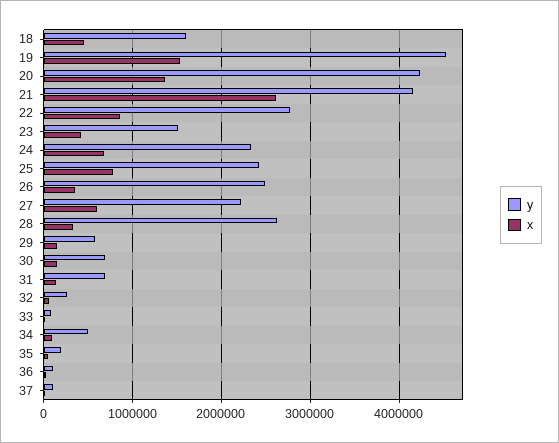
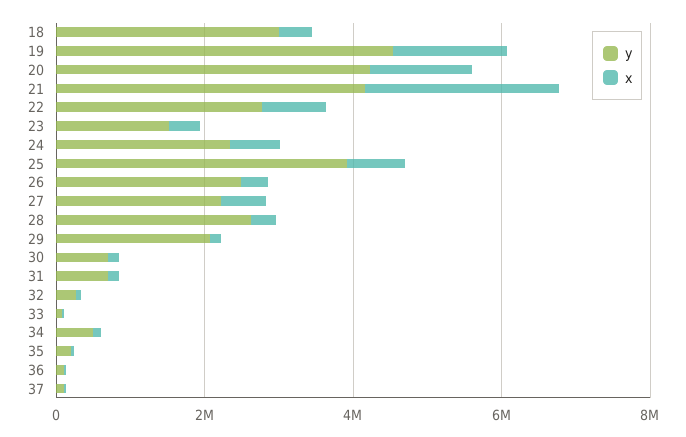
y, 18: 1600000 -> 3000000
y, 25: 2400000 -> 4000000
y, 29: 600000 -> 2000000

